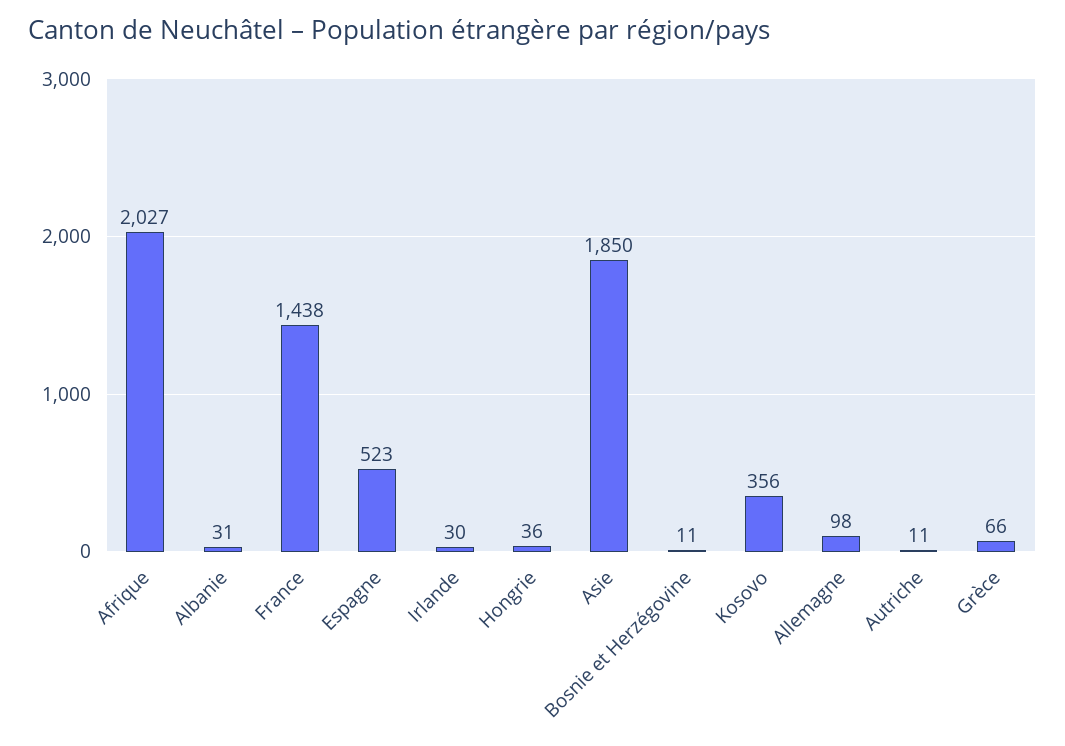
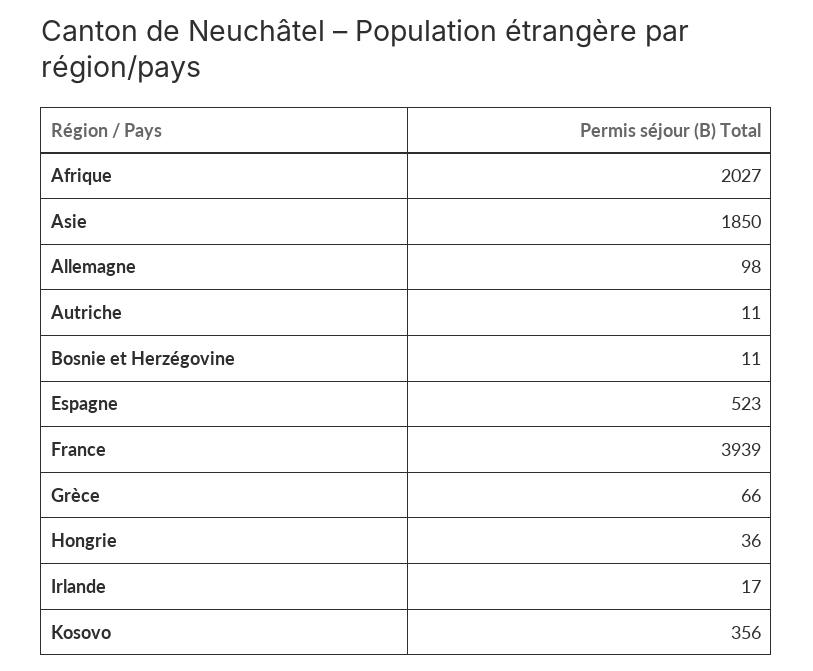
Albanie: 31 -> none
France: 1438 -> 3939
Irlande: 30 -> 17

